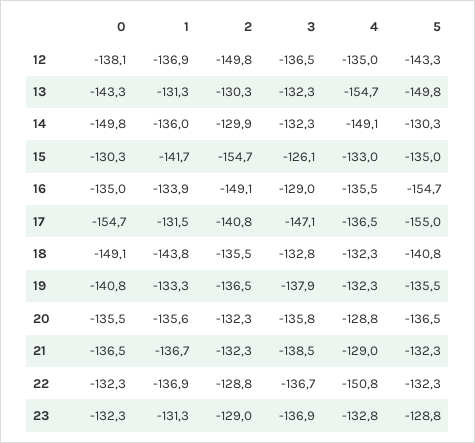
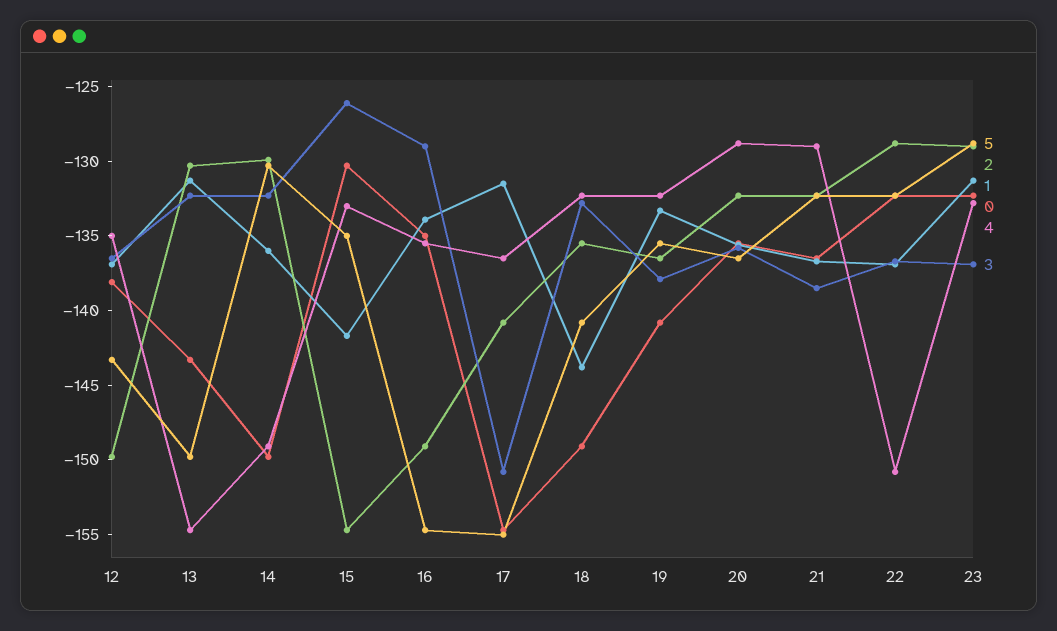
3, 17: -147.1 -> -151

